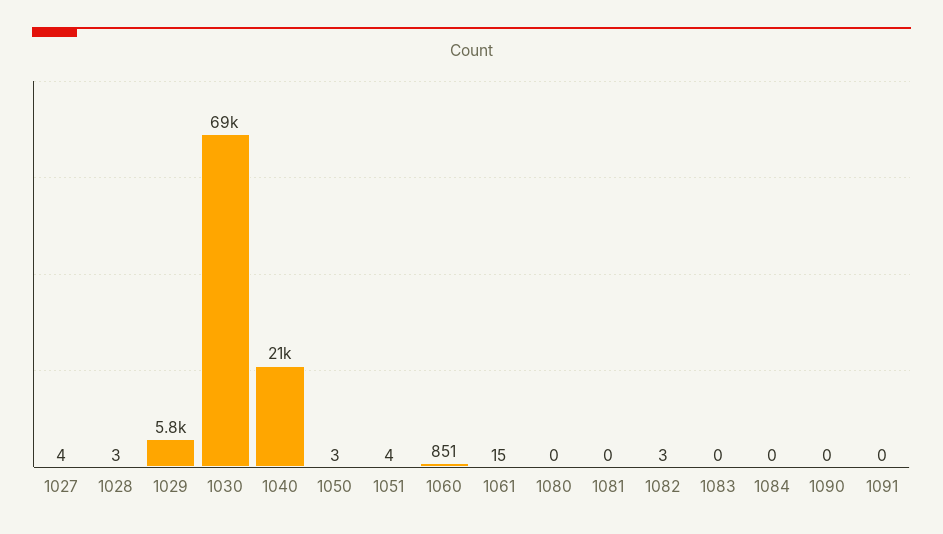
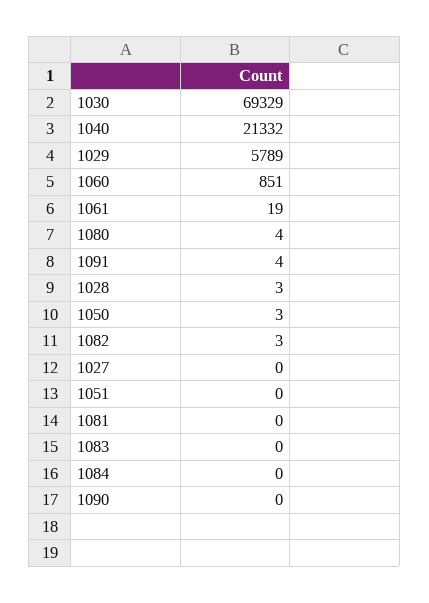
1027: 4 -> 0
1051: 4 -> 0
1061: 15 -> 19
1080: 0 -> 4
1091: 0 -> 4

